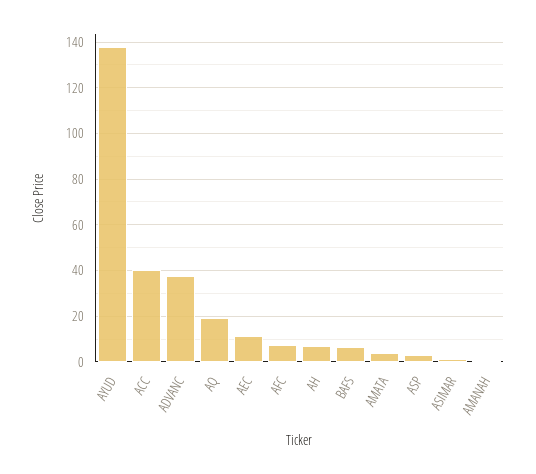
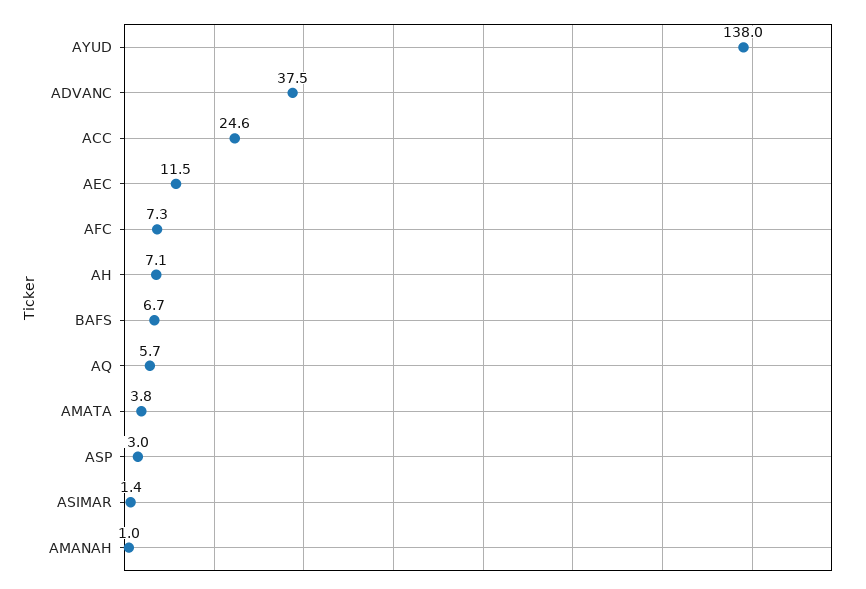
ACC: 40 -> 24.6
AQ: 20 -> 5.7

